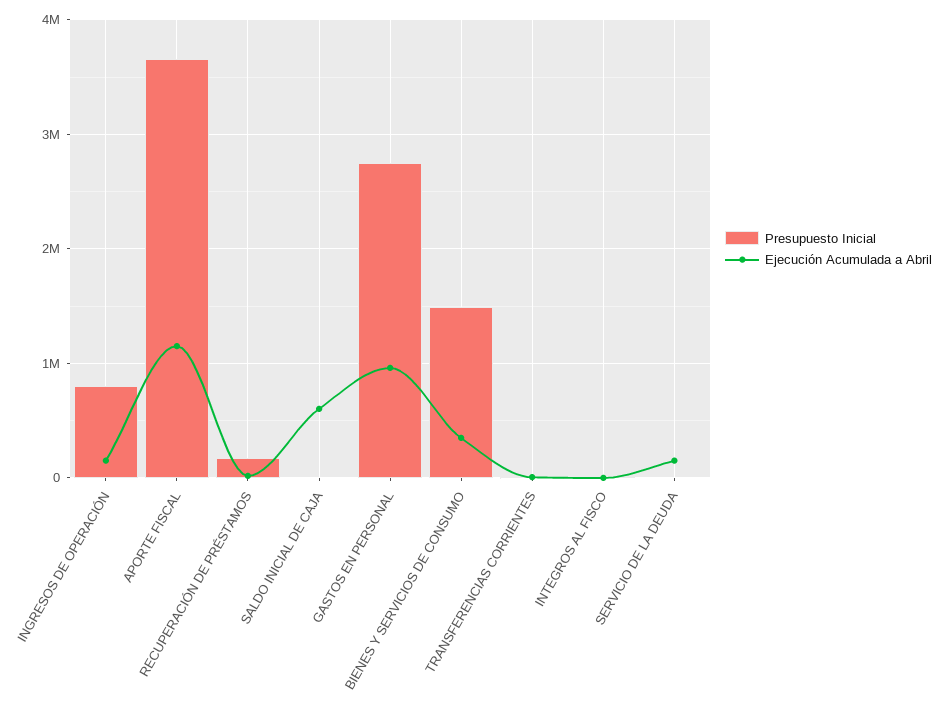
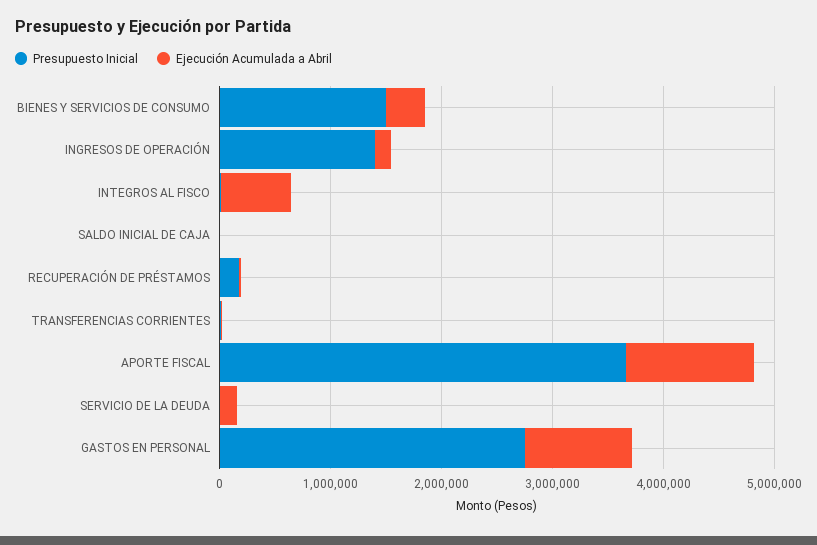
Presupuesto Inicial, INGRESOS DE OPERACIÓN: 800000 -> 1400000
Ejecución Acumulada a Abril, SALDO INICIAL DE CAJA: 600000 -> 0
Ejecución Acumulada a Abril, INTEGROS AL FISCO: 0 -> 600000

